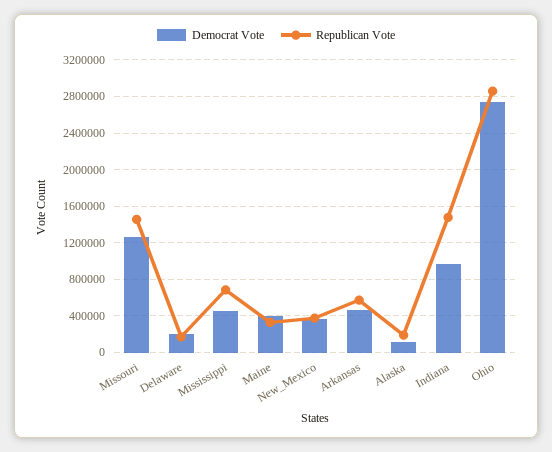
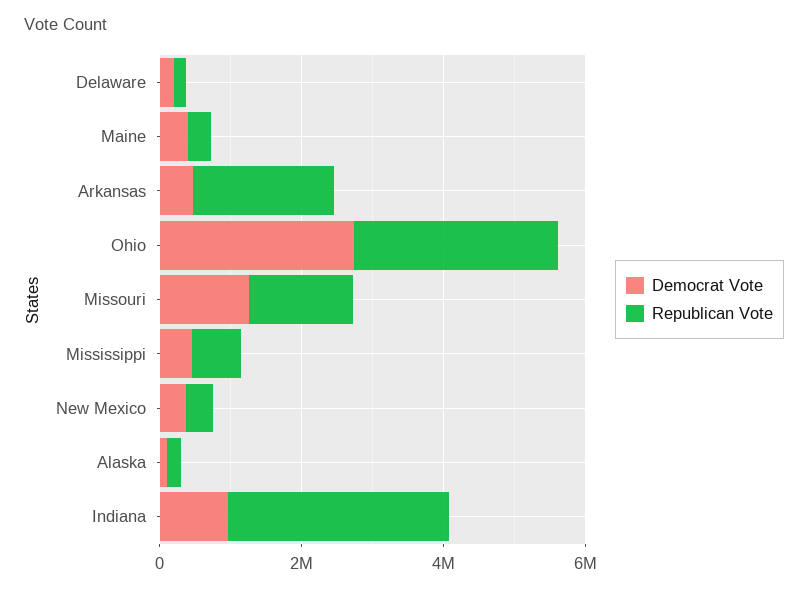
Republican Vote, Arkansas: 600000 -> 2000000
Republican Vote, Indiana: 1500000 -> 3000000

